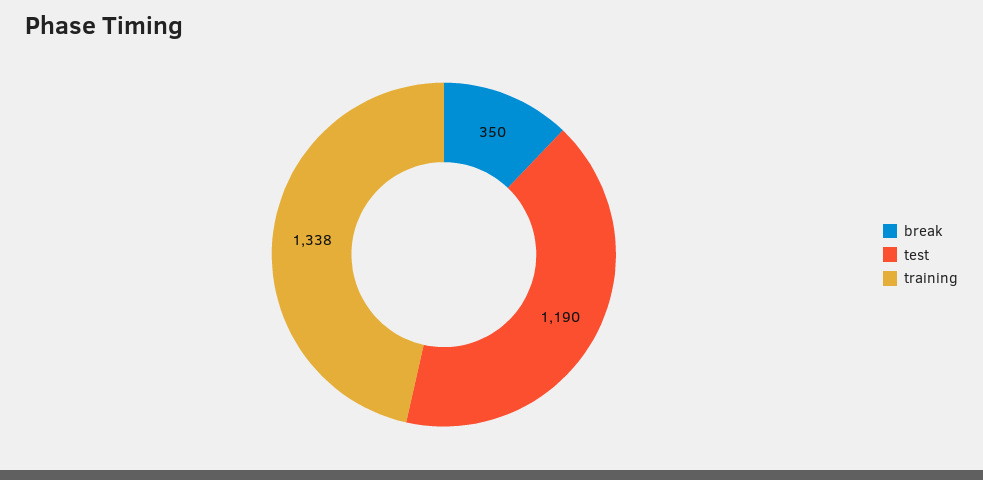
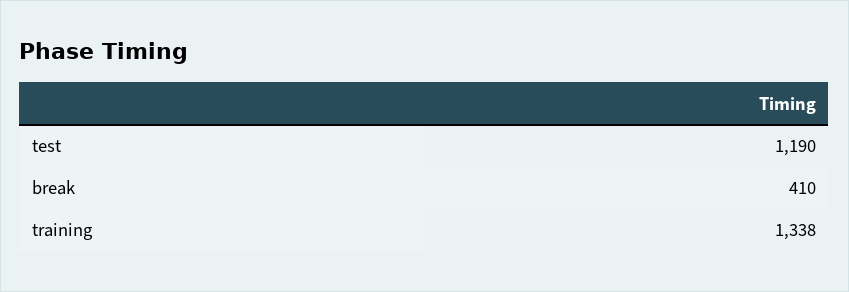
break: 350 -> 410

